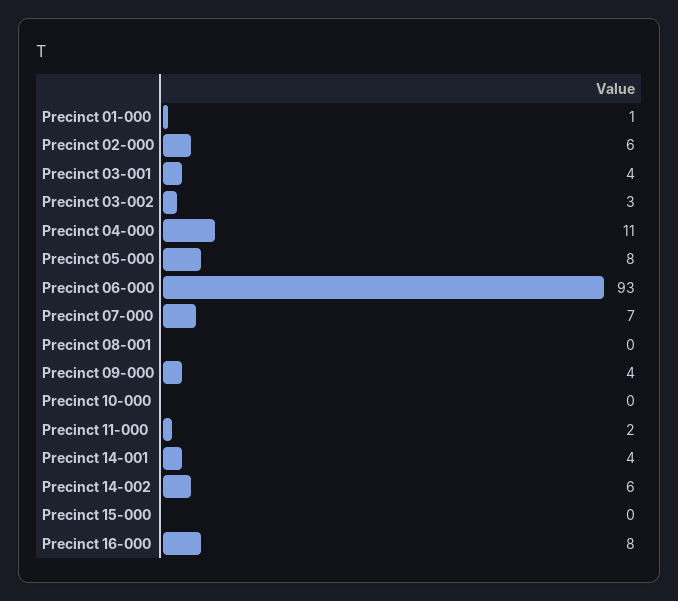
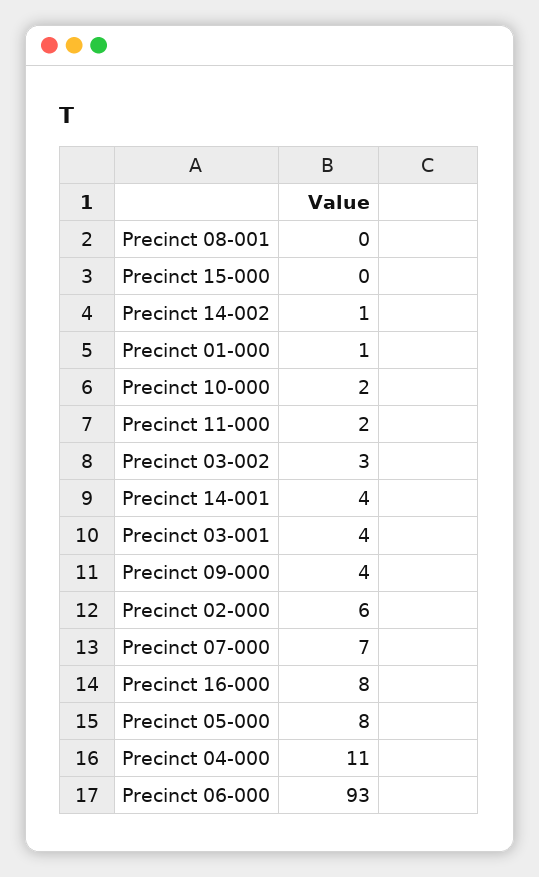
Precinct 10-000: 0 -> 2
Precinct 14-002: 6 -> 1

